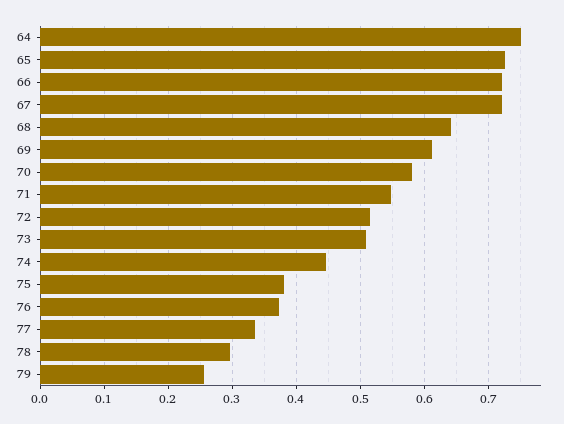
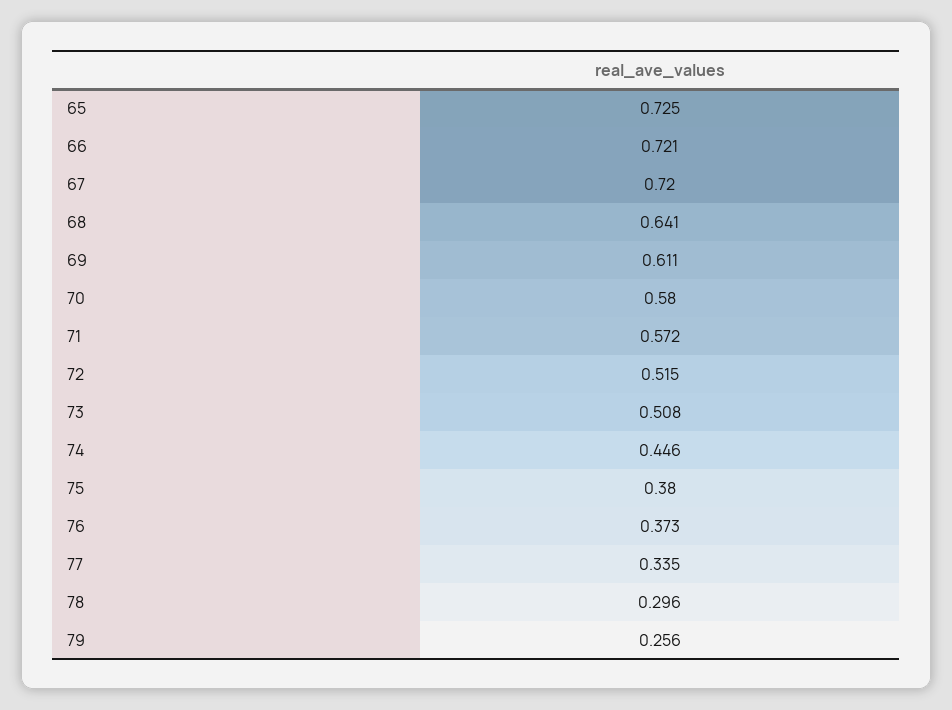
64: 0.75 -> none
71: 0.55 -> 0.572

